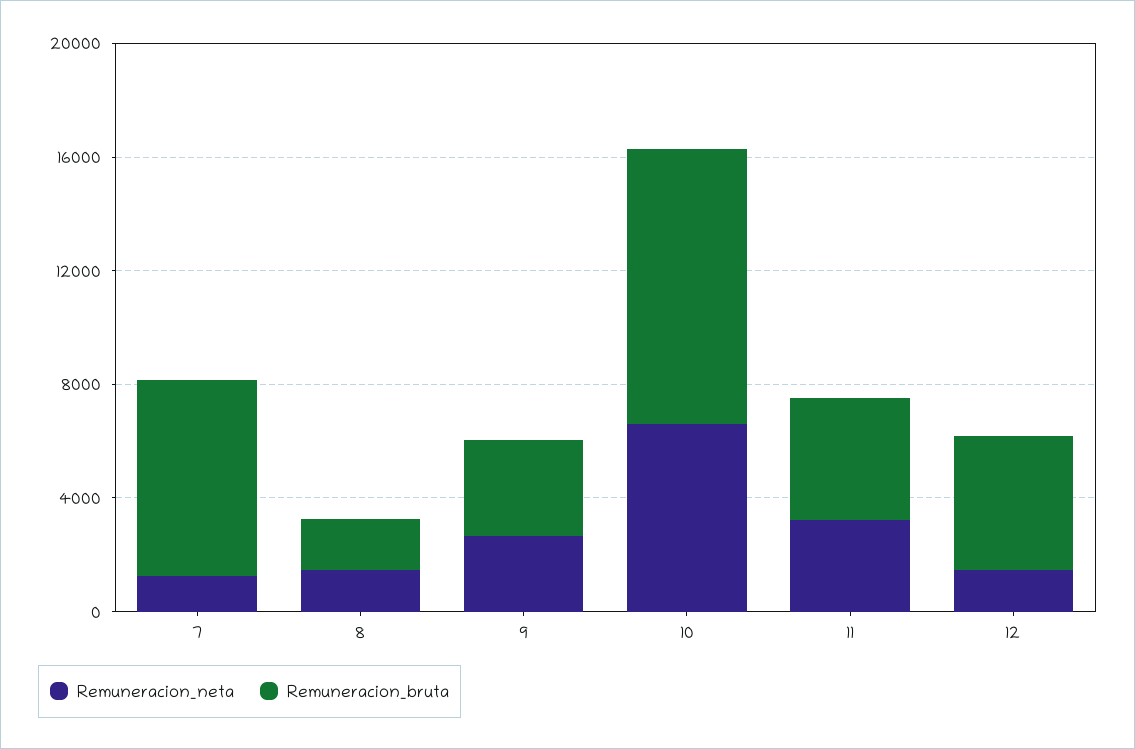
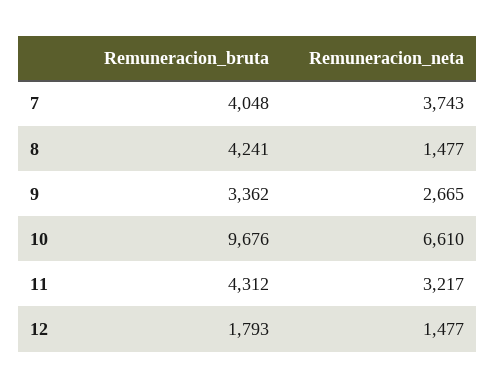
Remuneracion_neta, 7: 1000 -> 3743
Remuneracion_bruta, 7: 7000 -> 4048
Remuneracion_bruta, 8: 2000 -> 4241
Remuneracion_bruta, 12: 5000 -> 1793

